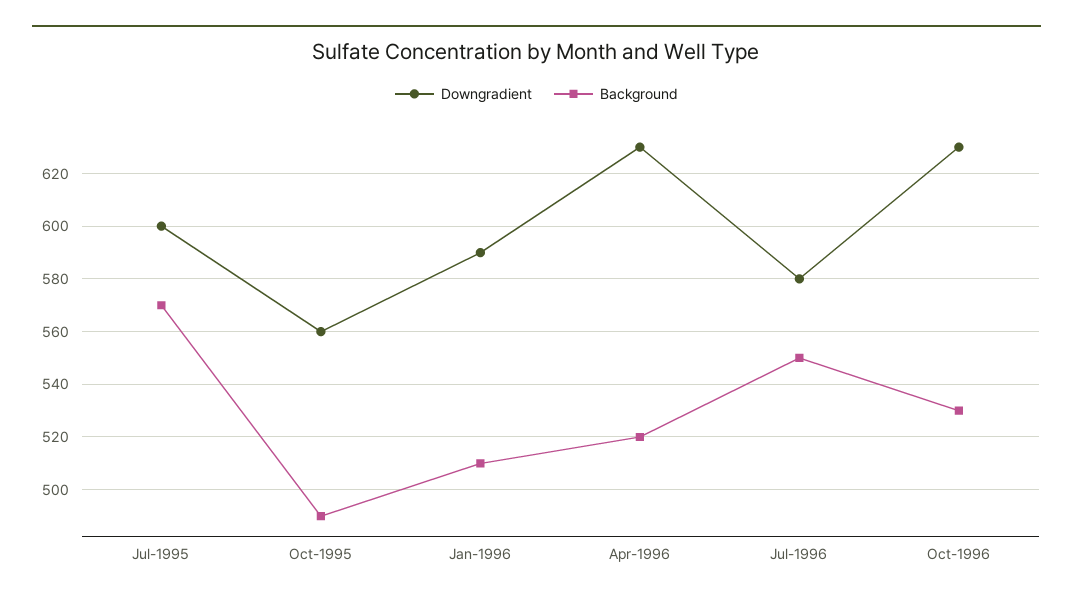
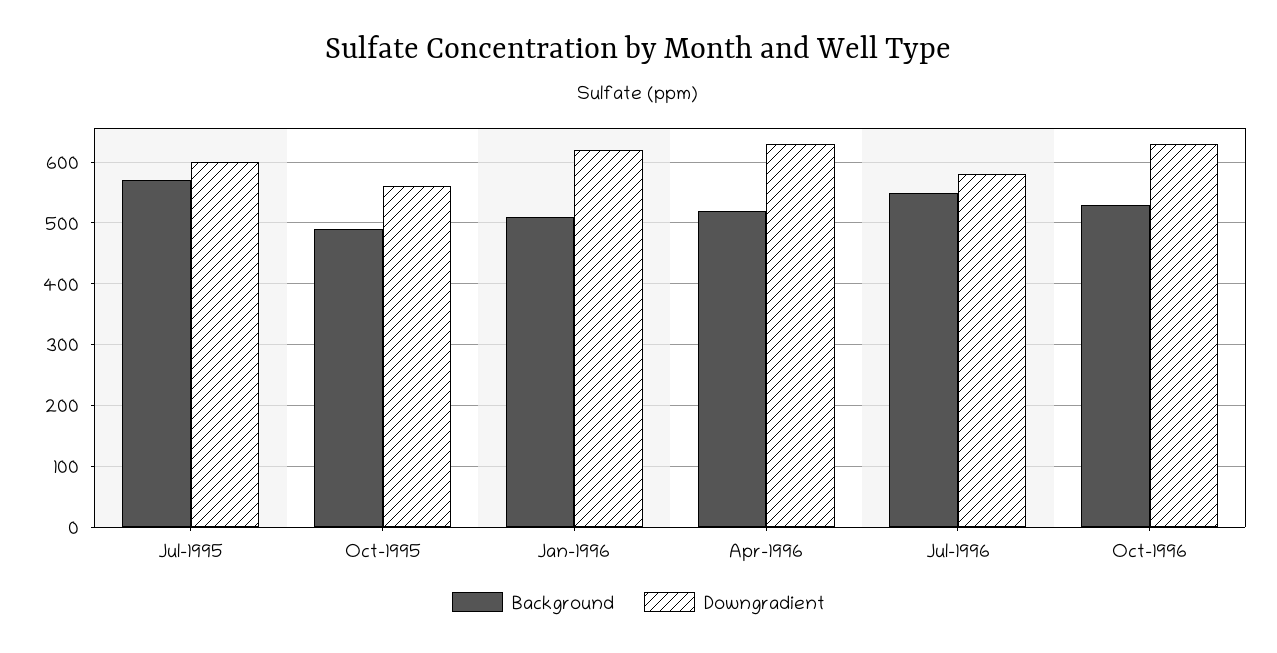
Downgradient, Jan-1996: 590 -> 620

